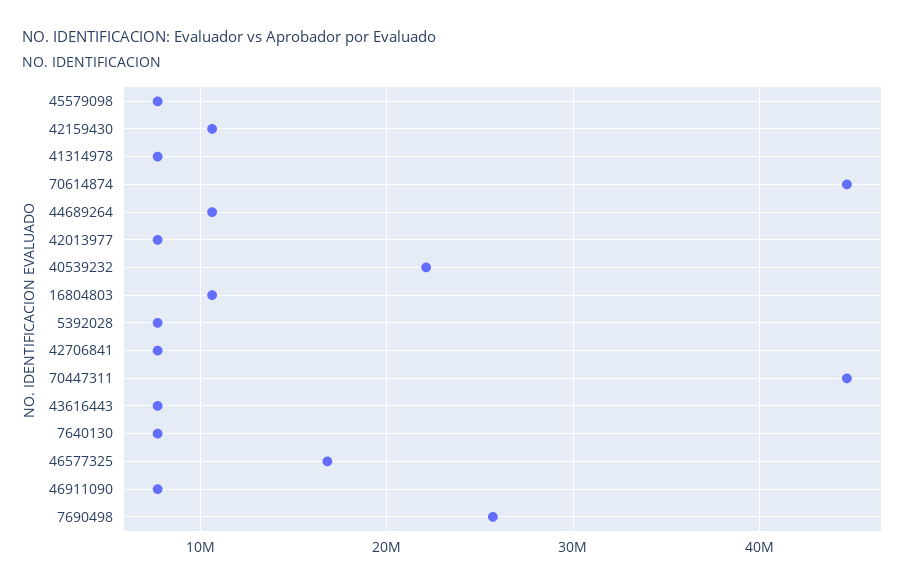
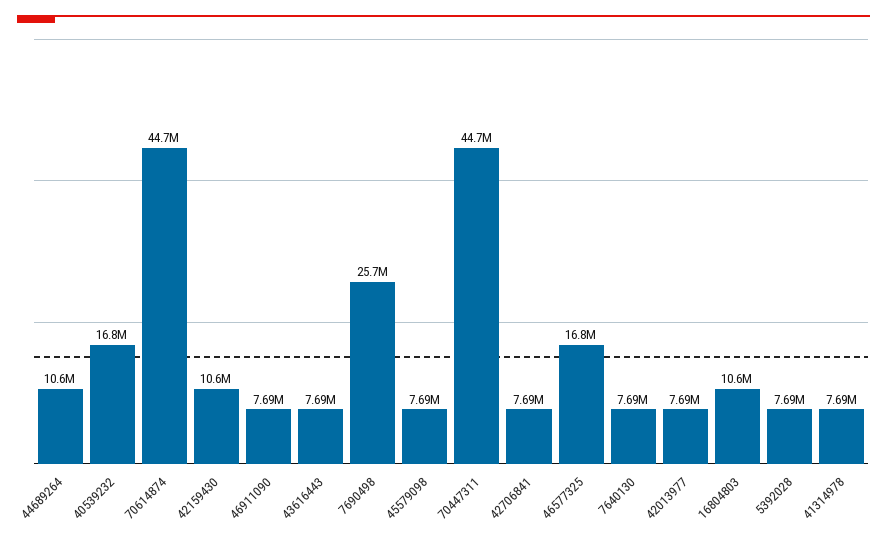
40539232: 22000000 -> 16800000

